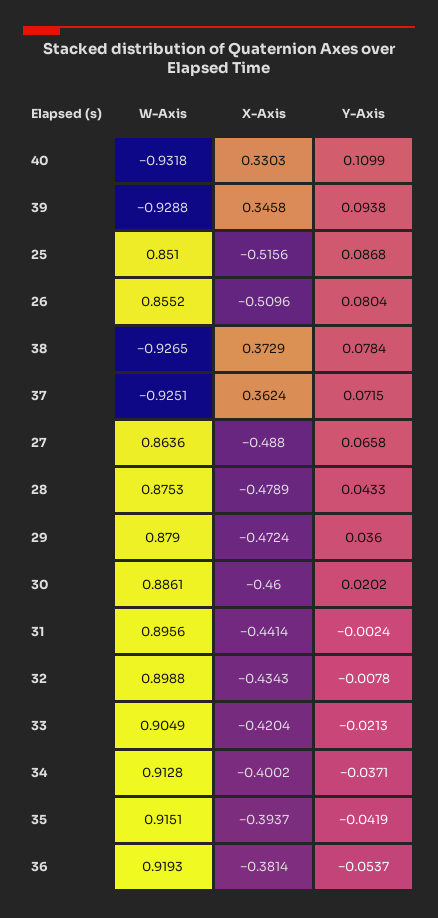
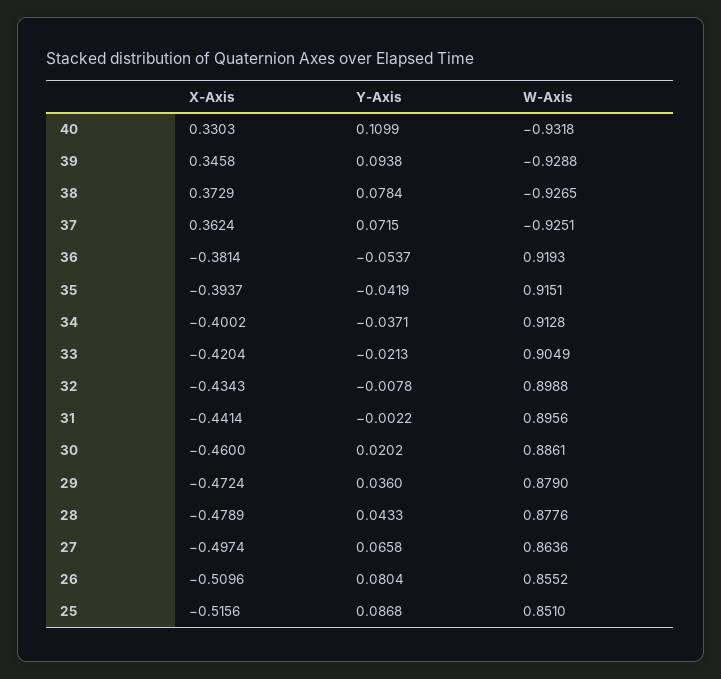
X-Axis, 27: -0.488 -> -0.4974
W-Axis, 28: 0.8753 -> 0.8776
Y-Axis, 31: -0.0024 -> -0.0022

